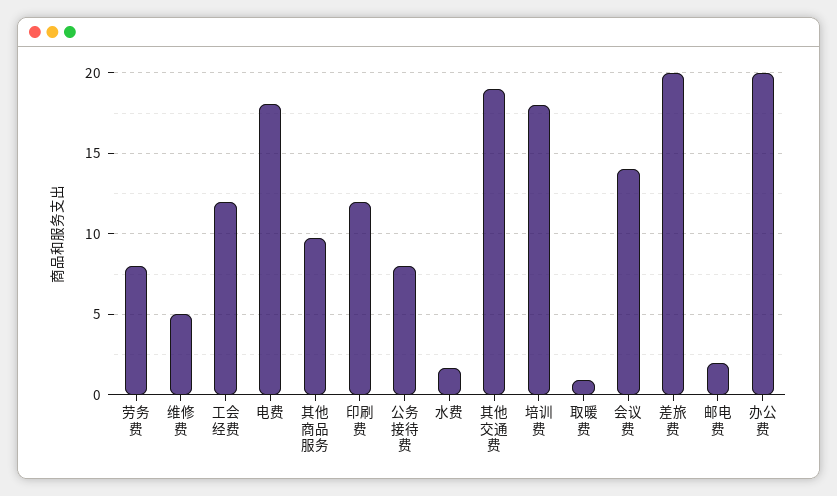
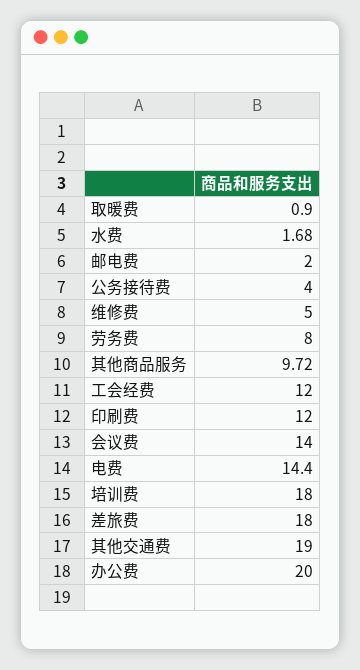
电费: 18 -> 14.4
公务接待费: 8 -> 4
差旅费: 20 -> 18

